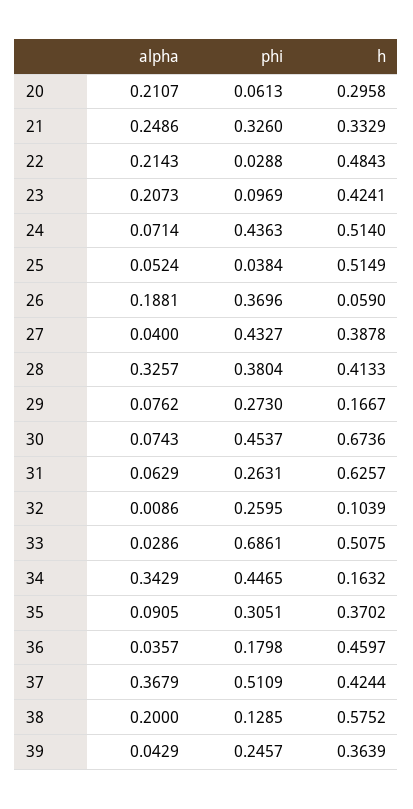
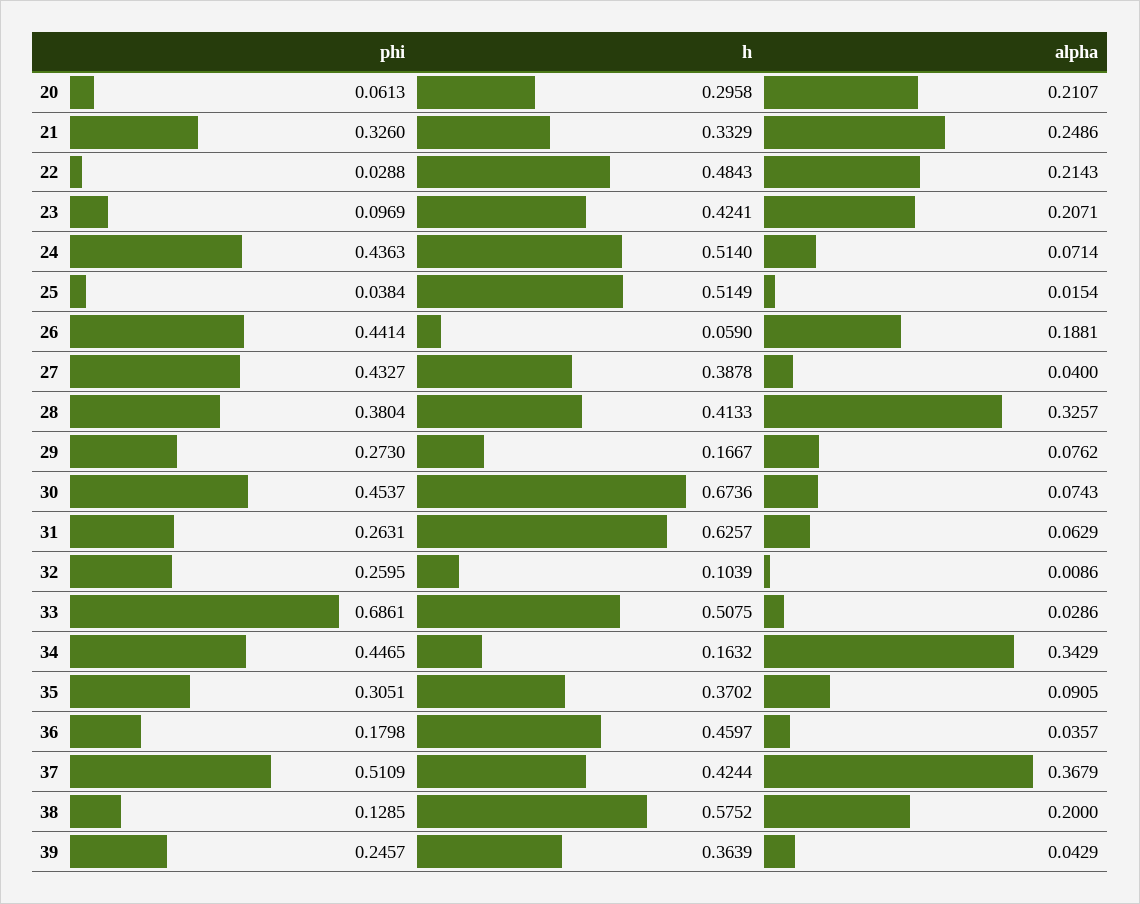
alpha, 23: 0.2073 -> 0.2071
alpha, 25: 0.0524 -> 0.0154
phi, 26: 0.3696 -> 0.4414

